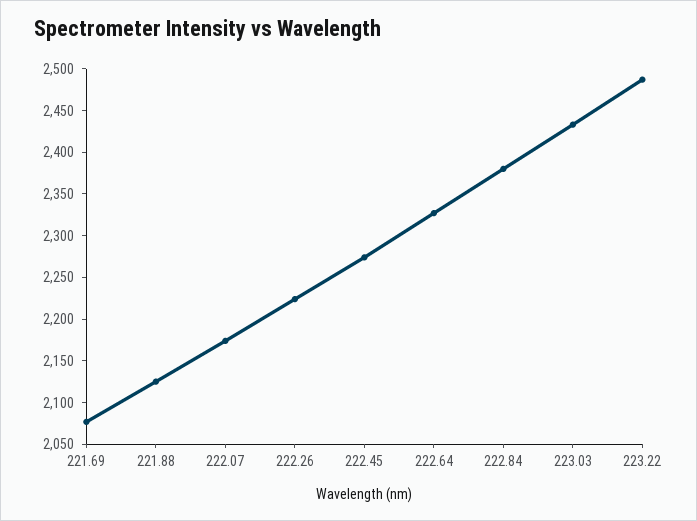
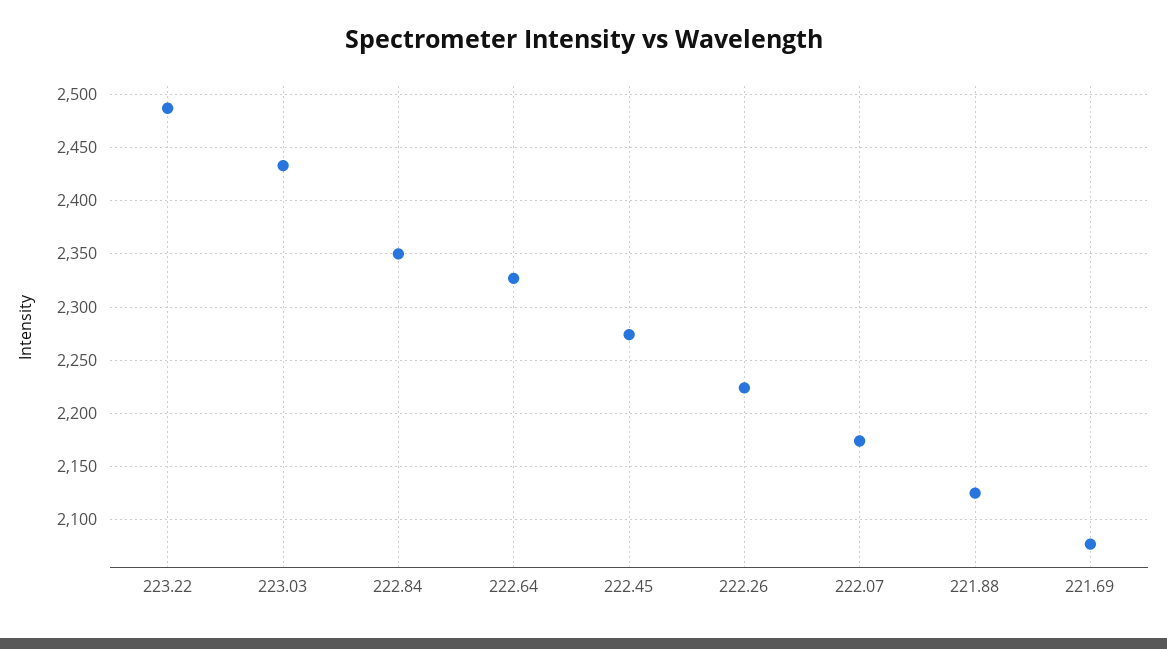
222.84: 2380 -> 2350

